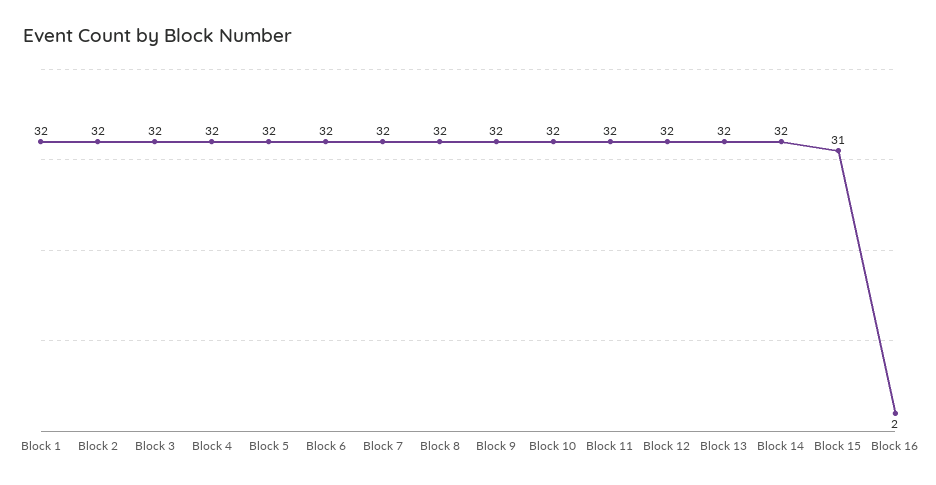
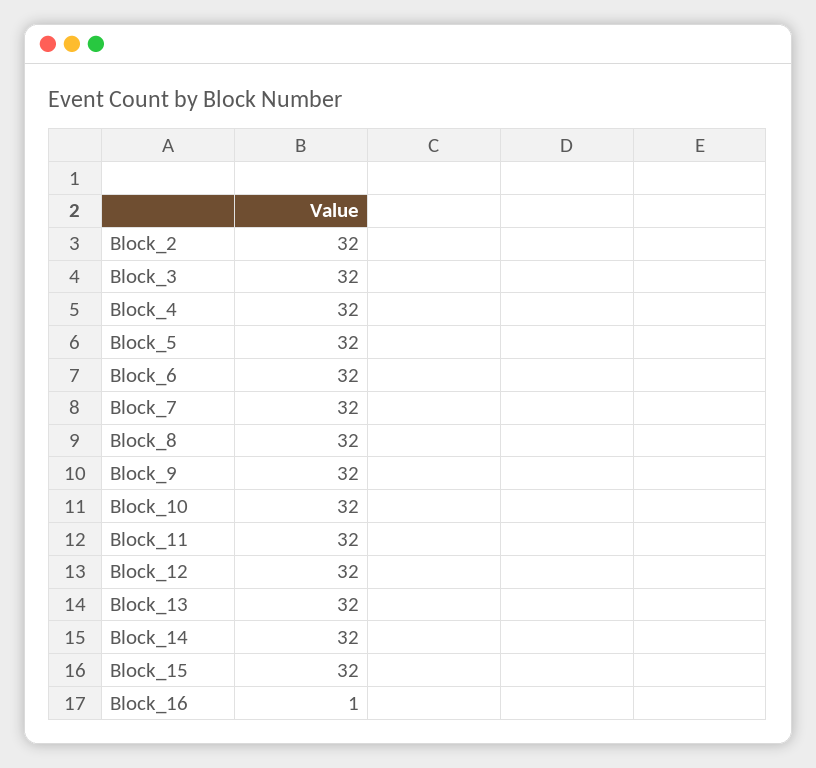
Block 1: 32 -> none
Block 15: 31 -> 32
Block 16: 2 -> 1

